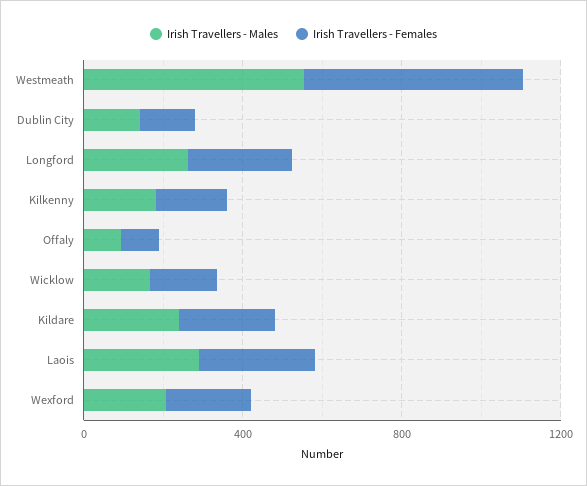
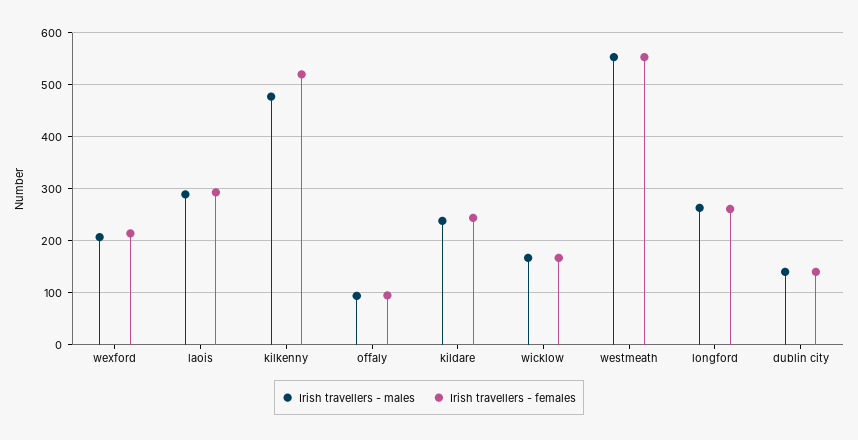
Irish Travellers - Males, Kilkenny: 200 -> 480
Irish Travellers - Females, Kilkenny: 200 -> 520

